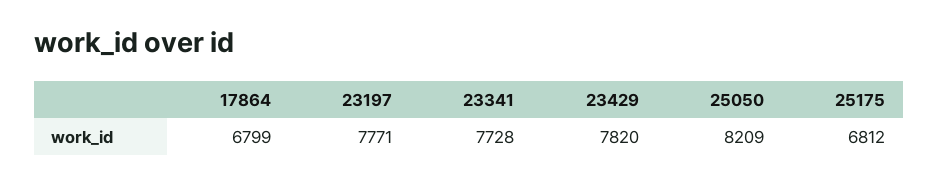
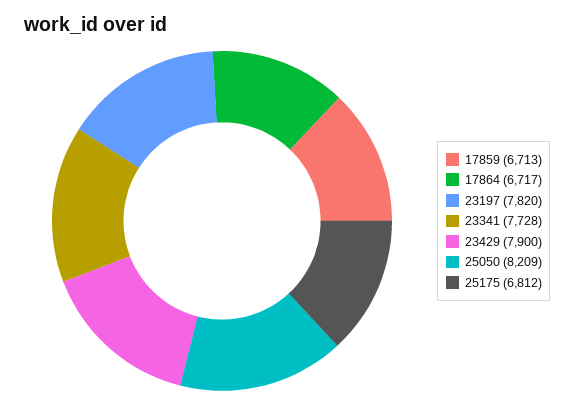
17864: 6799 -> 6717
23197: 7771 -> 7820
23429: 7820 -> 7900
17859: none -> 6713

